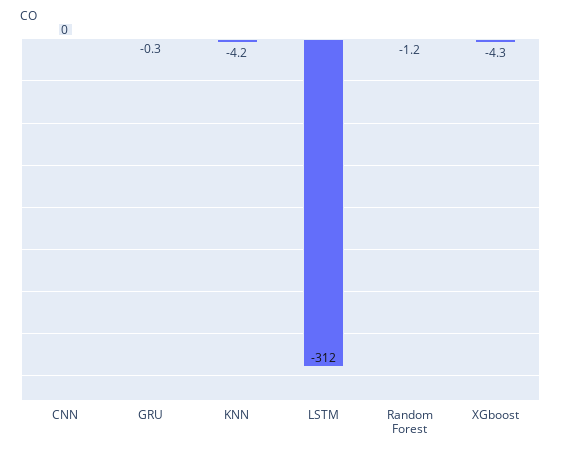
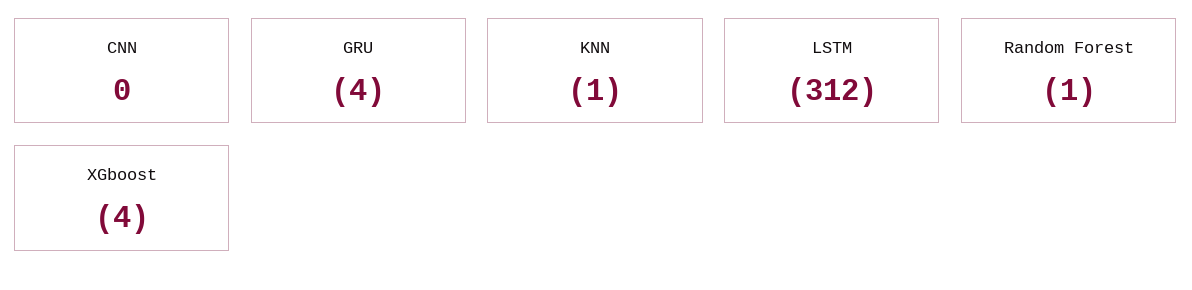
GRU: -0.3 -> -4
KNN: -4.2 -> -1

